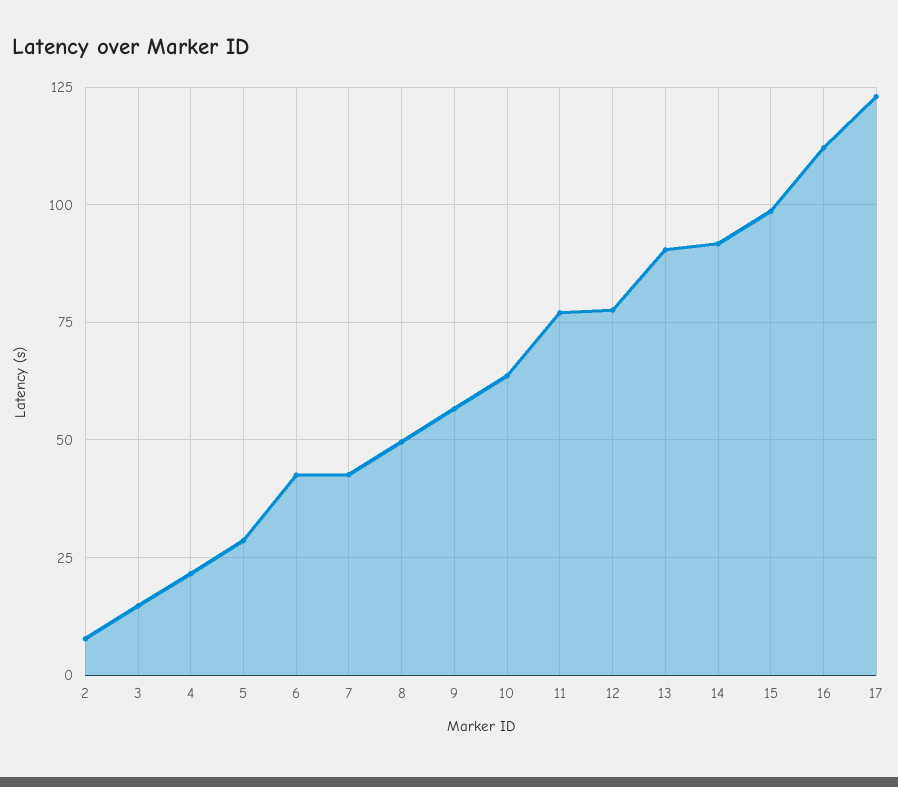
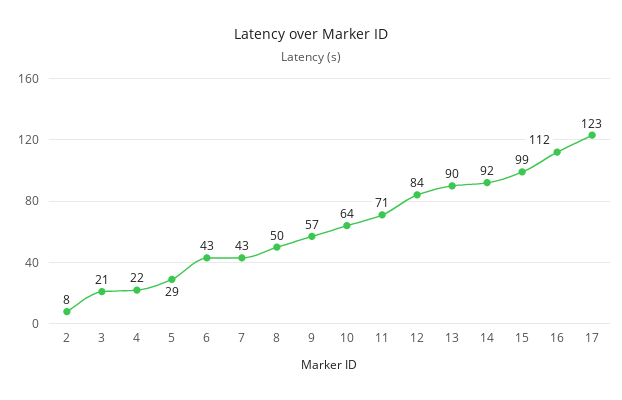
3: 15 -> 21
11: 77.5 -> 71
12: 77.5 -> 84

